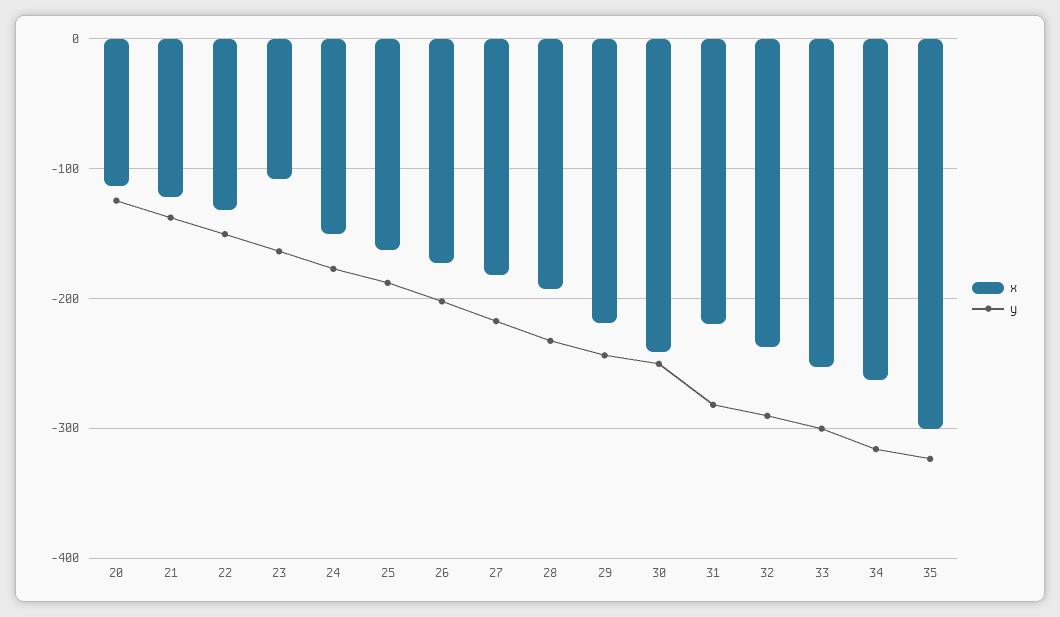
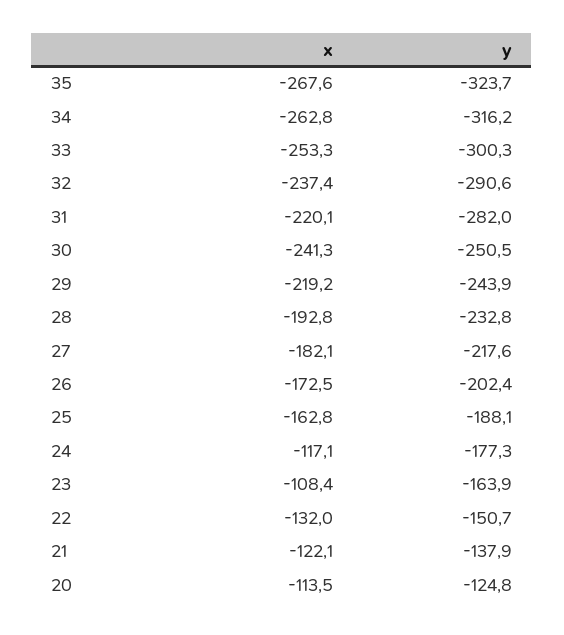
x, 24: -150 -> -117.1
x, 35: -300 -> -267.6

